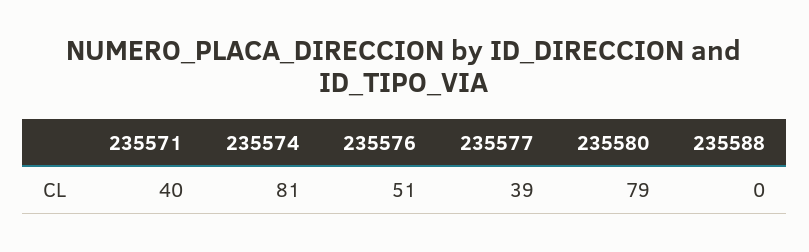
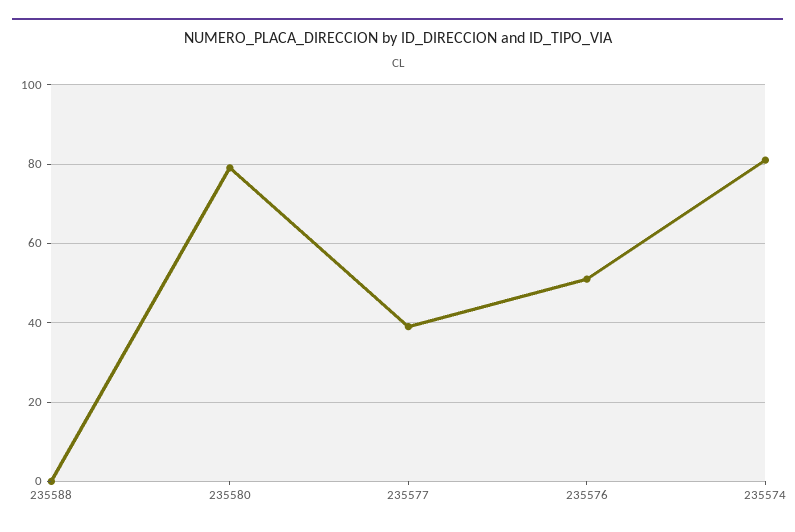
235571: 40 -> none

